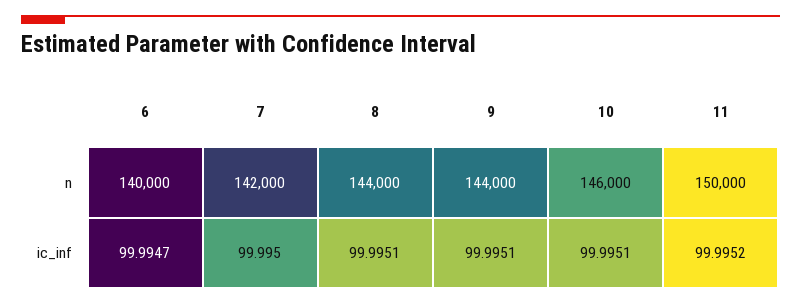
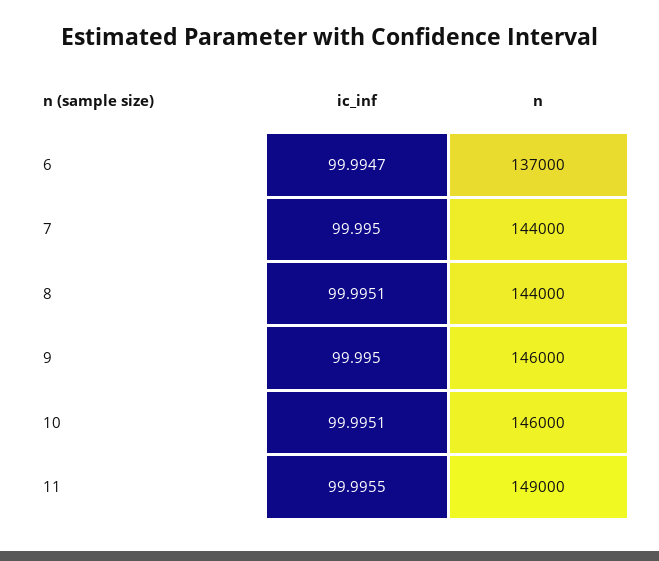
6, n: 140000 -> 137000
7, n: 142000 -> 144000
9, n: 144000 -> 146000
11, n: 150000 -> 149000
9, ic_inf: 99.9951 -> 99.995
11, ic_inf: 99.9952 -> 99.9955

